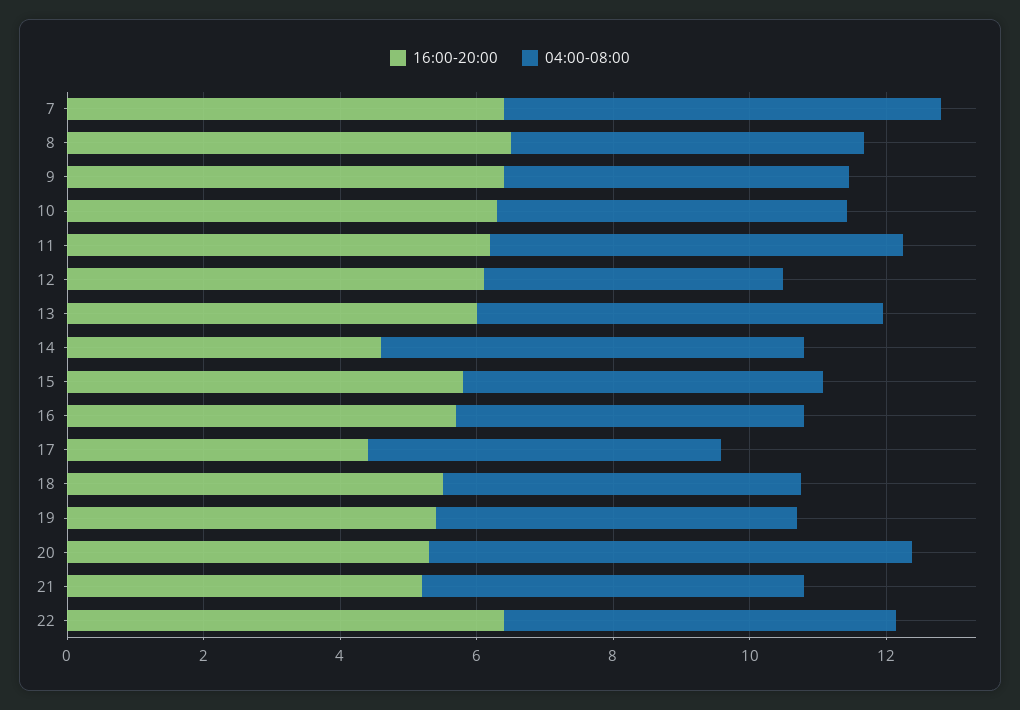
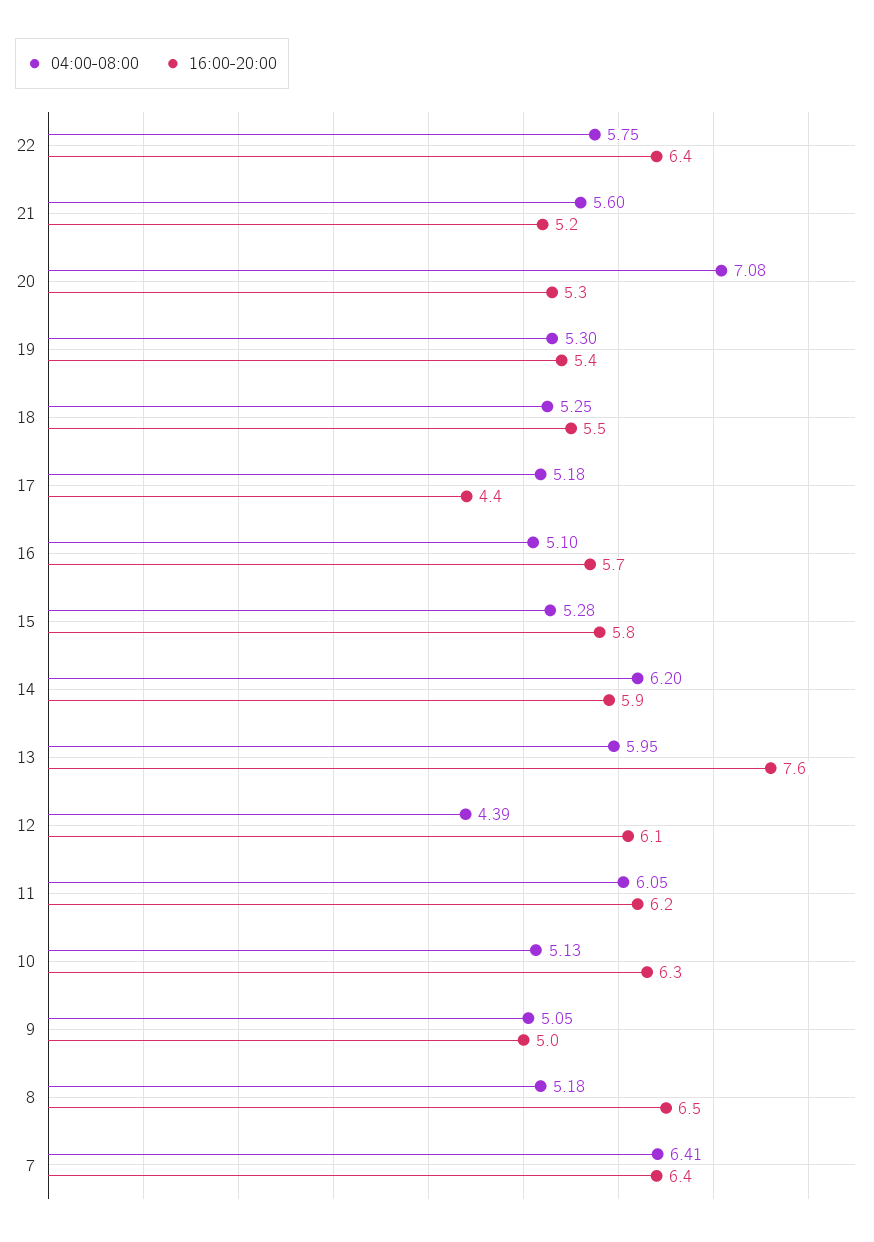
16:00-20:00, 9: 6.5 -> 5
16:00-20:00, 13: 6 -> 7.6
16:00-20:00, 14: 4.5 -> 5.9

